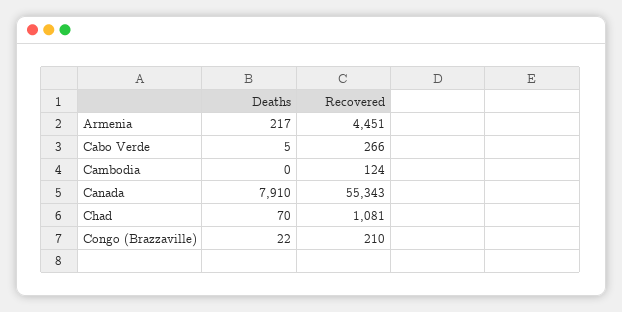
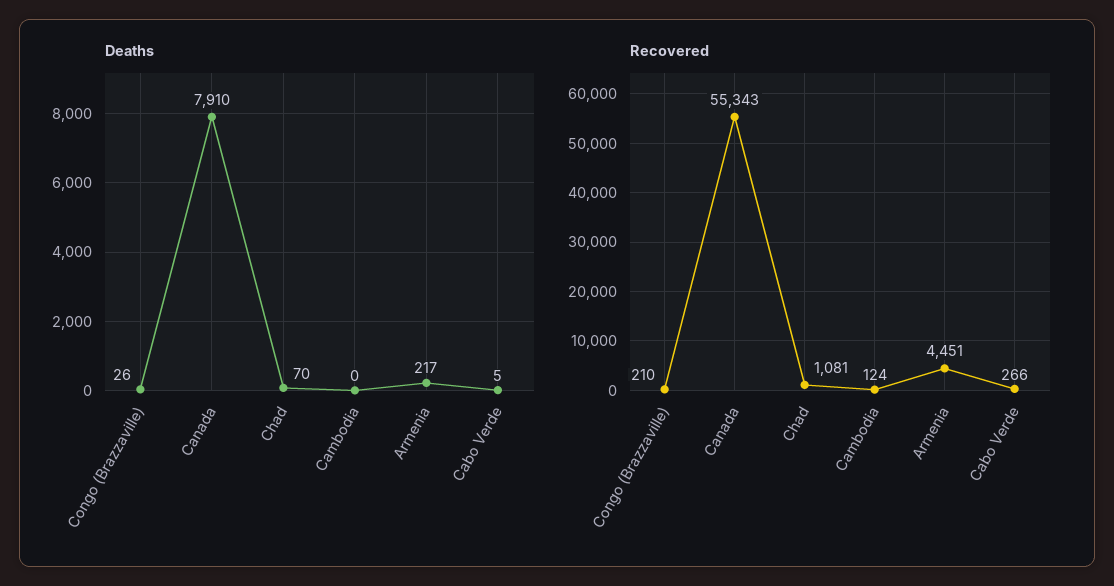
Deaths, Congo (Brazzaville): 22 -> 26

